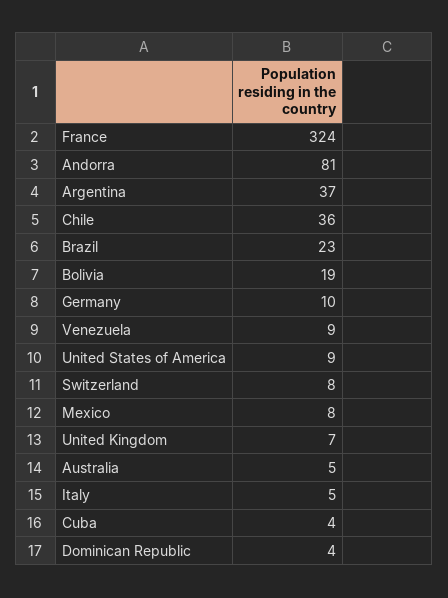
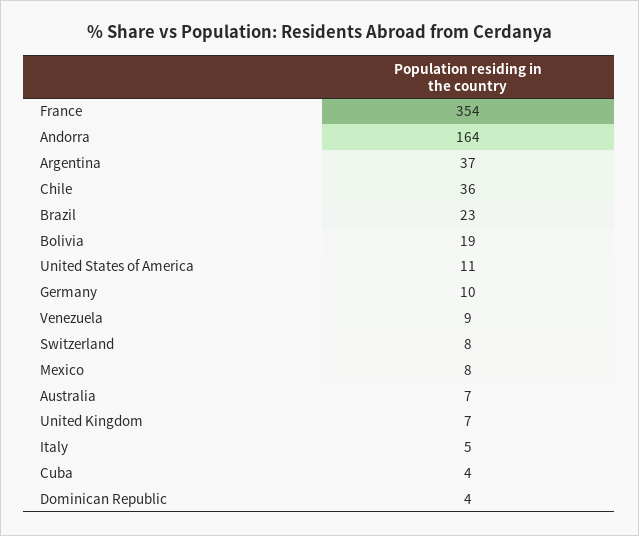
France: 324 -> 354
Andorra: 81 -> 164
United States of America: 9 -> 11
Australia: 5 -> 7

